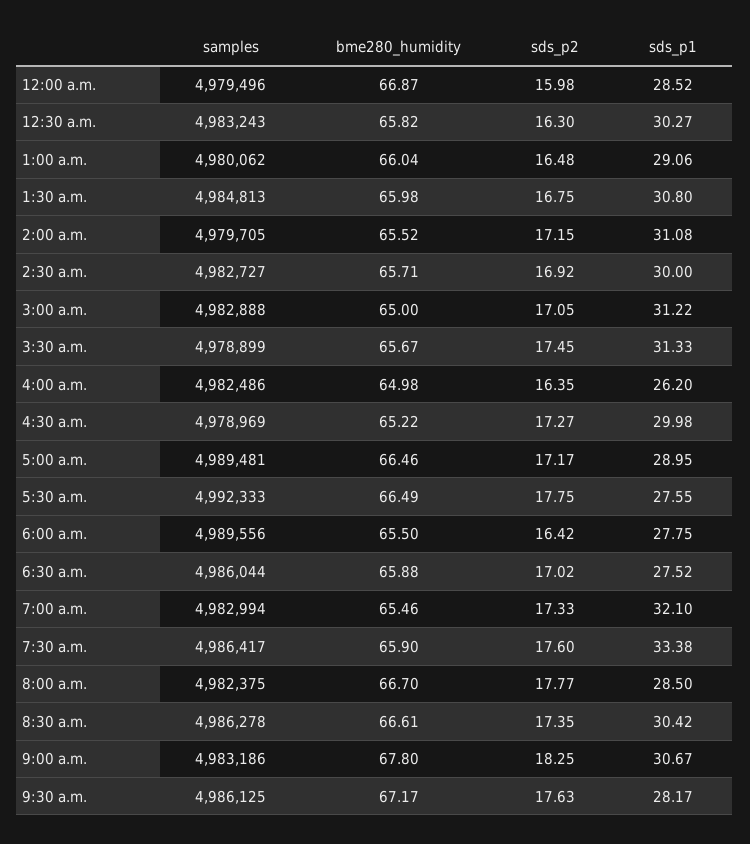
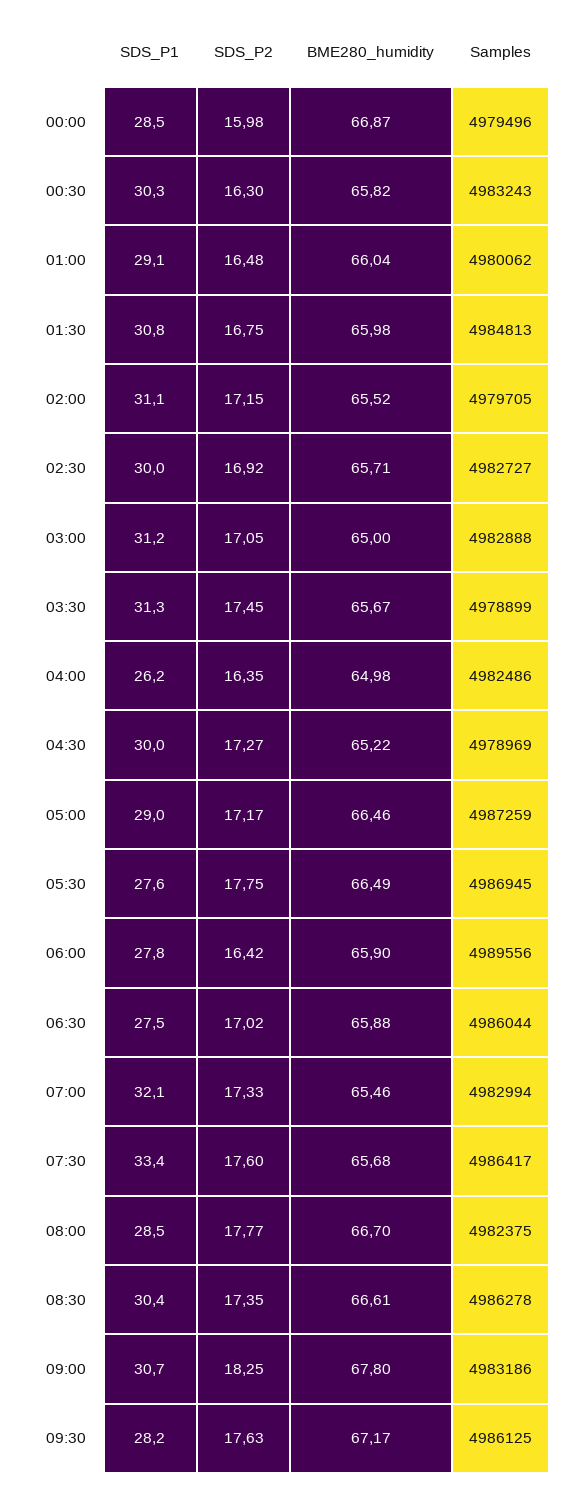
samples, 5:00 a.m.: 4989481 -> 4987259
samples, 5:30 a.m.: 4992333 -> 4986945
bme280_humidity, 6:00 a.m.: 65.5 -> 65.9
bme280_humidity, 7:30 a.m.: 65.9 -> 65.68

